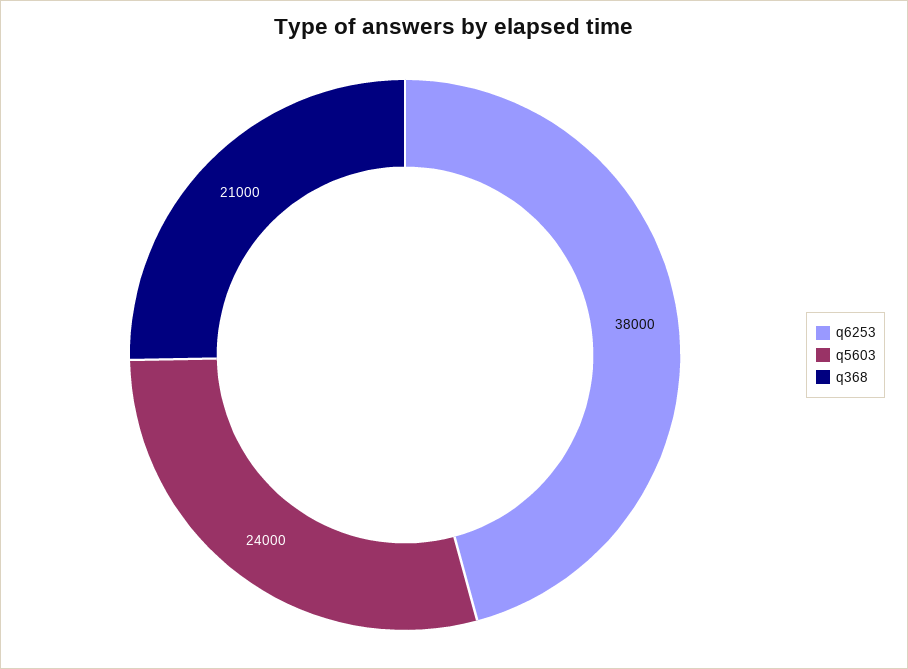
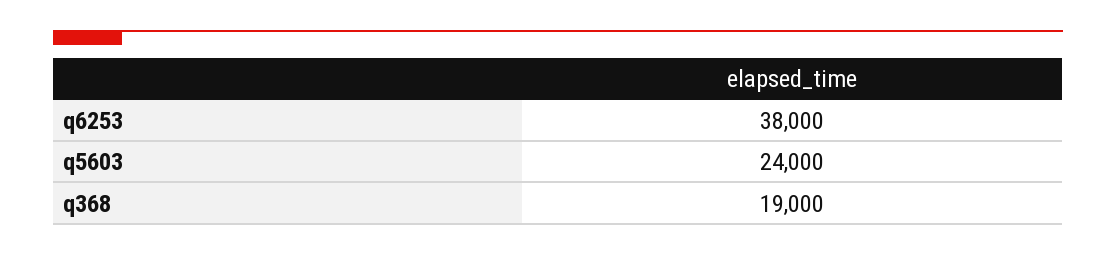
q368: 21000 -> 19000

